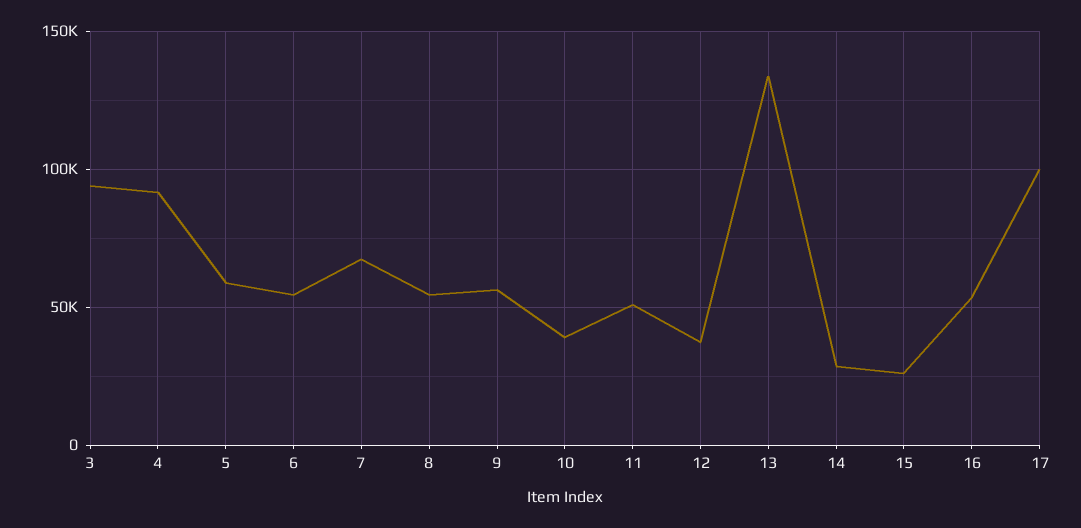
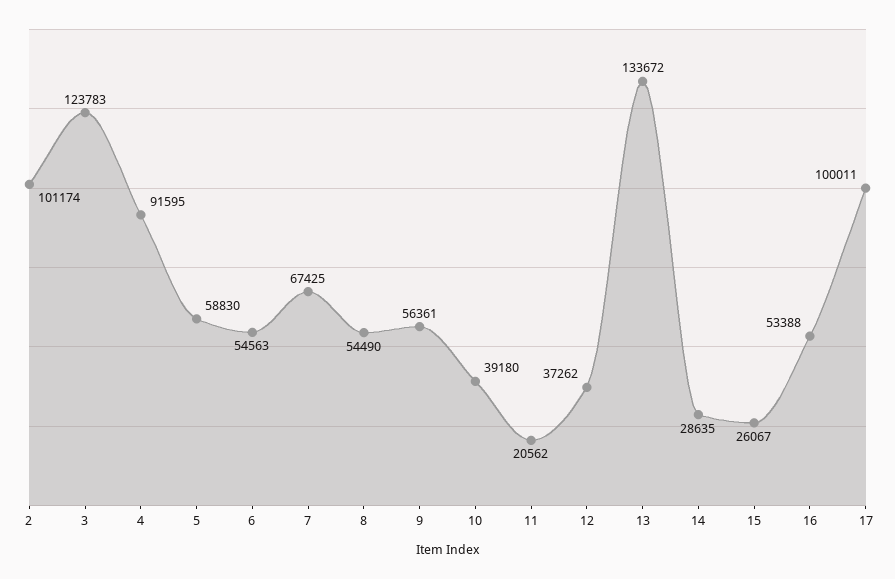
3: 95000 -> 123783
11: 50000 -> 20562
2: none -> 101174

